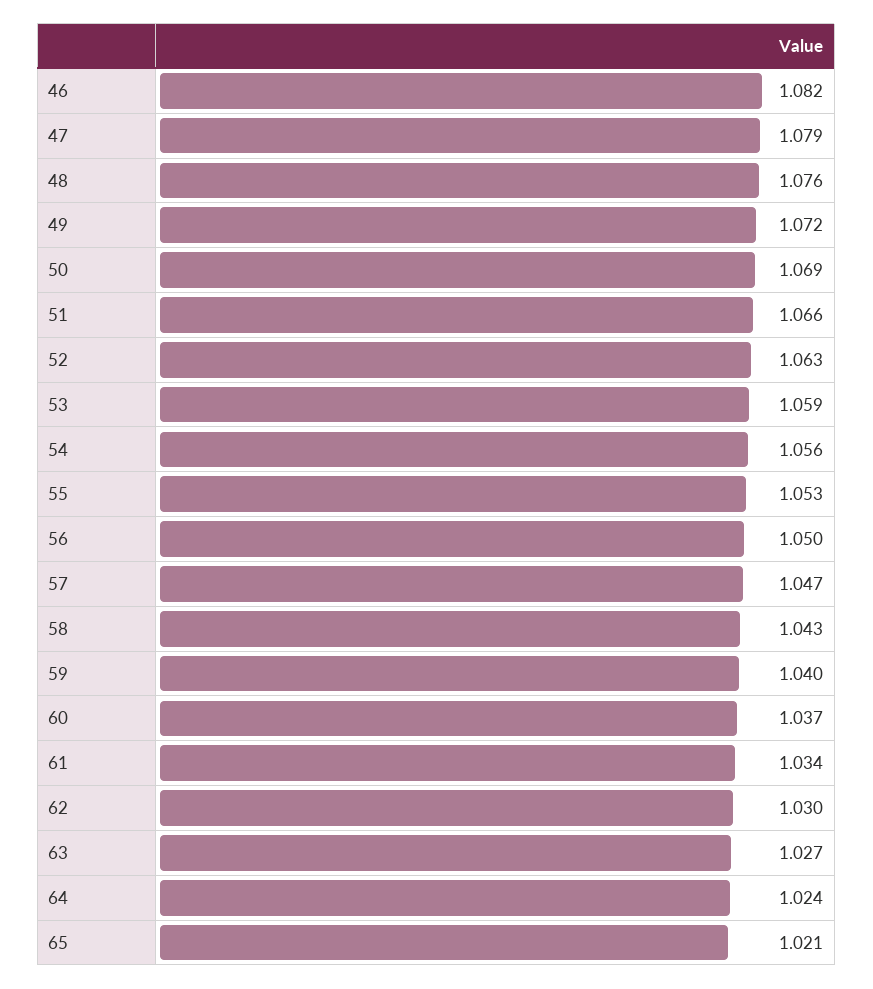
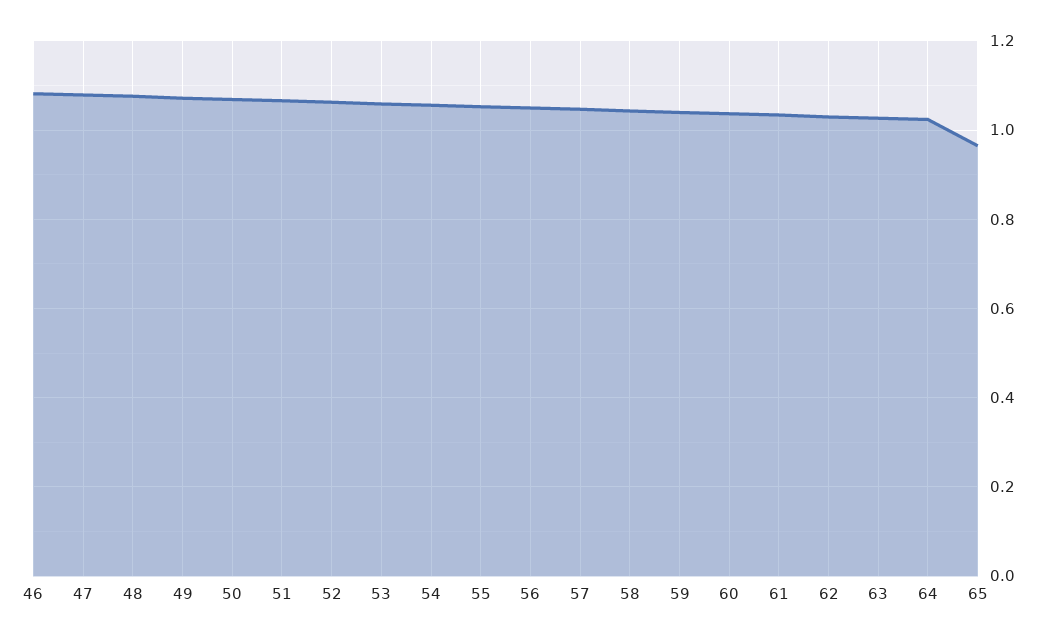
65: 1.021 -> 0.96

